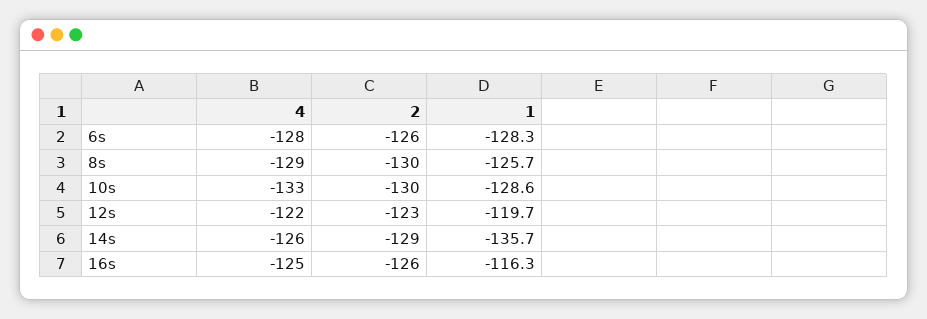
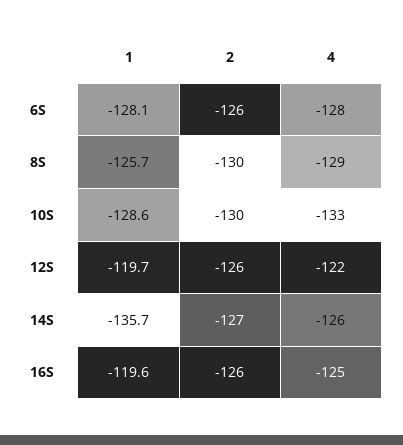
1, 6s: -128.3 -> -128.1
2, 12s: -123 -> -126
2, 14s: -129 -> -127
1, 16s: -116.3 -> -119.6

